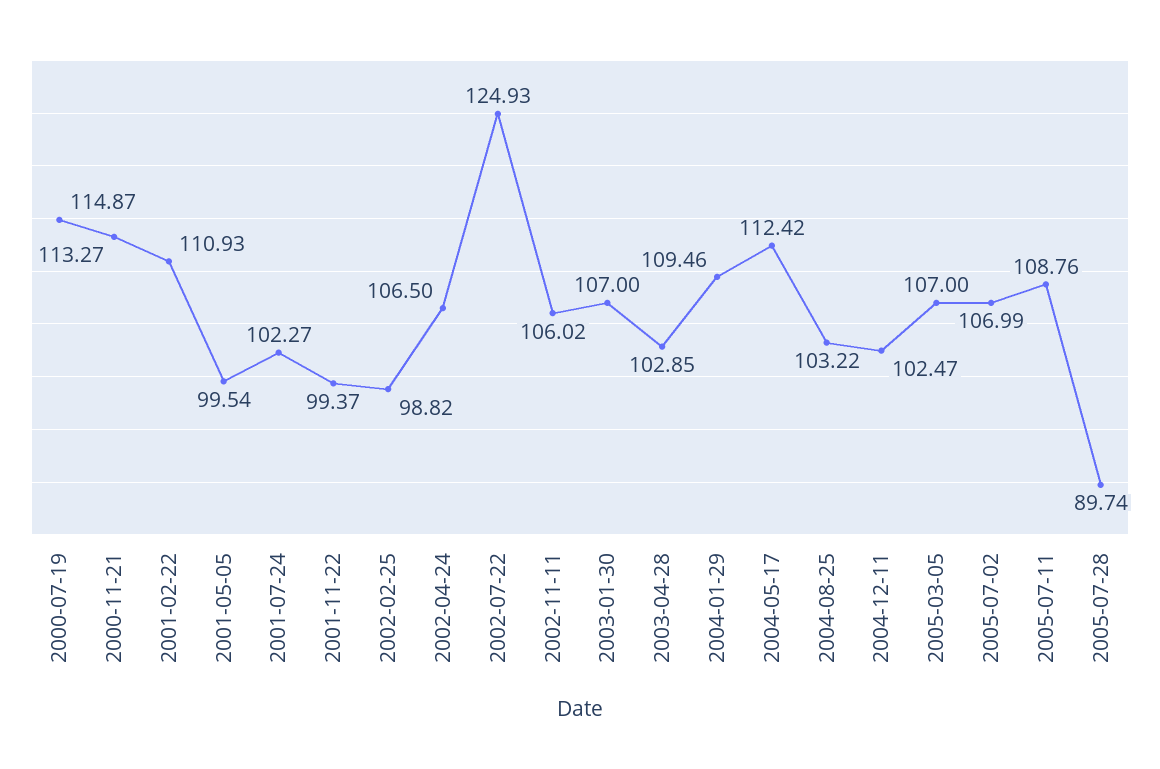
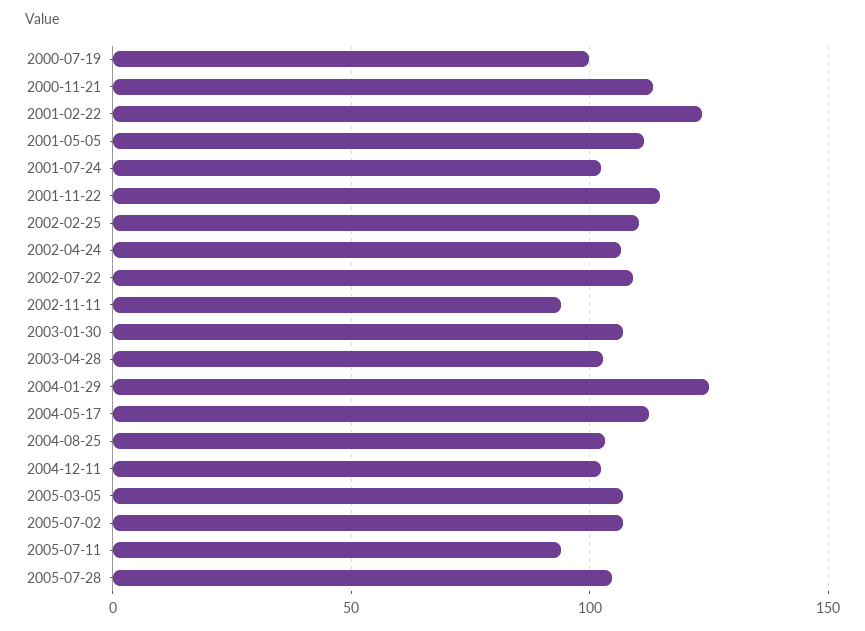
2000-07-19: 114.87 -> 100
2001-02-22: 110.93 -> 125
2001-05-05: 99.54 -> 110
2001-11-22: 99.37 -> 115
2002-02-25: 98.82 -> 110
2002-07-22: 124.93 -> 110
2002-11-11: 106.02 -> 95
2004-01-29: 109.46 -> 125
2005-07-11: 108.76 -> 95
2005-07-28: 89.74 -> 105

